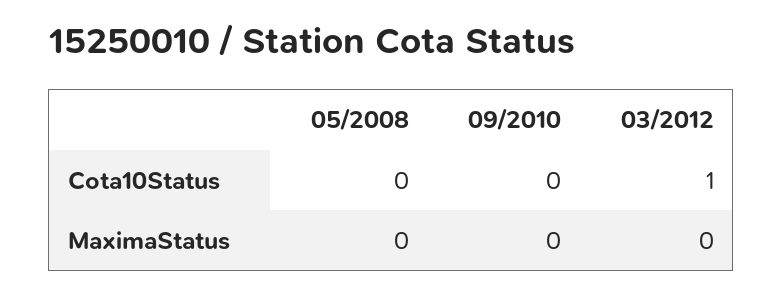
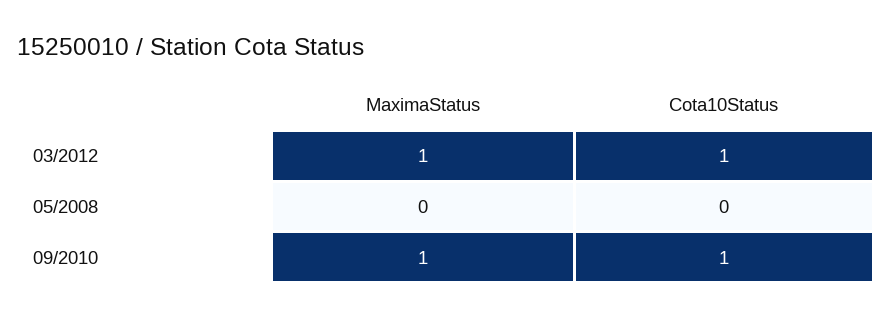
09/2010, Cota10Status: 0 -> 1
09/2010, MaximaStatus: 0 -> 1
03/2012, MaximaStatus: 0 -> 1

